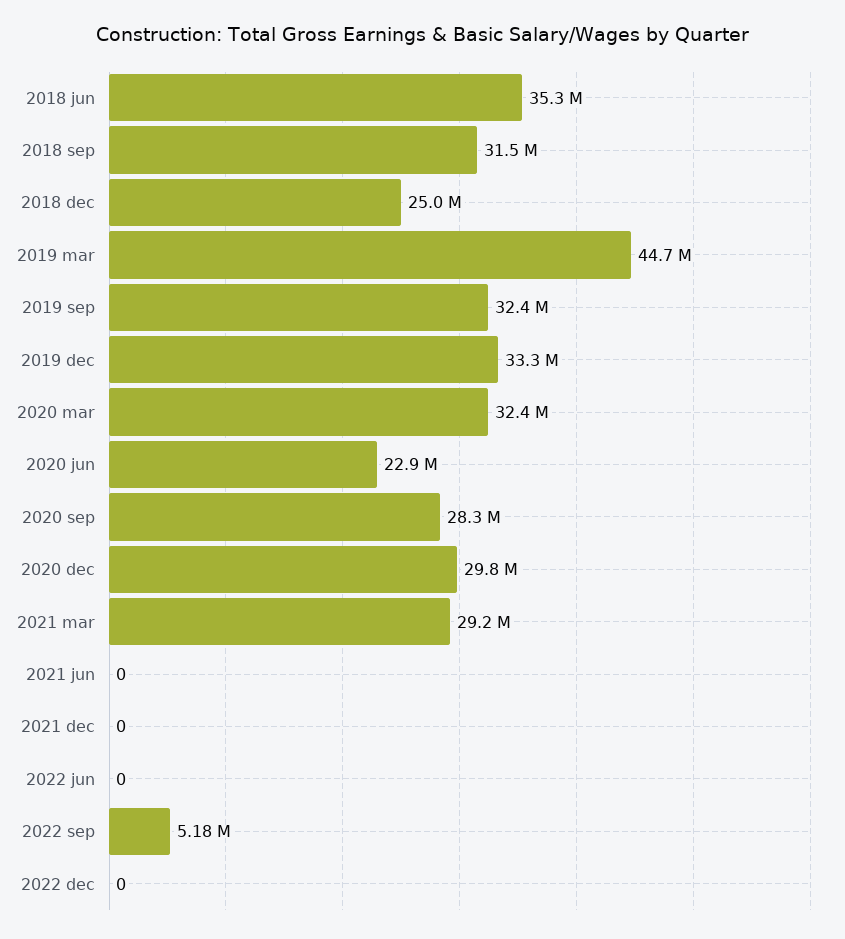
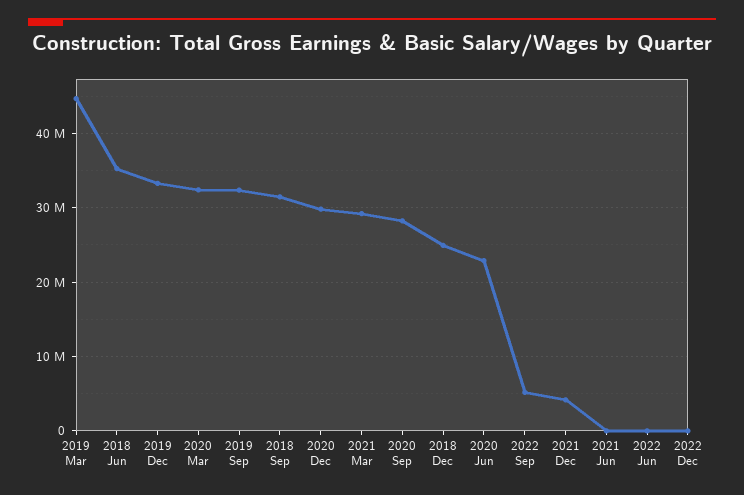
2021 dec: 0 -> 4000000

